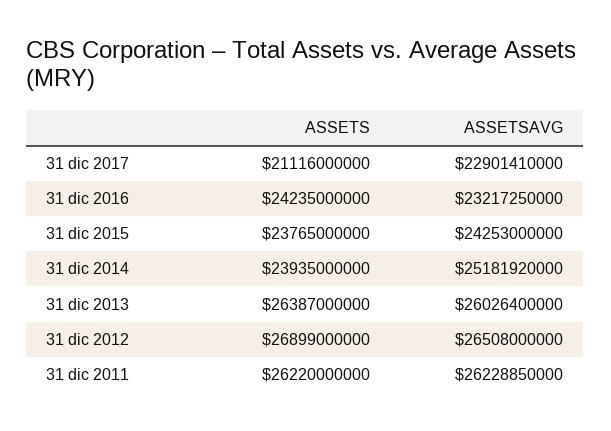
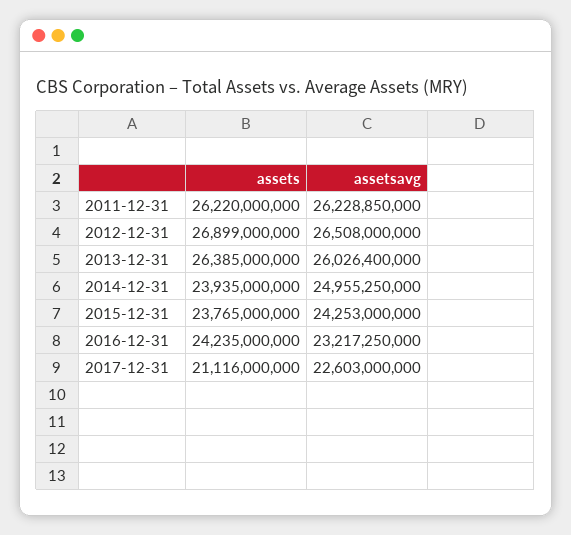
ASSETSAVG, 31 dic 2017: 22901410000 -> 22603000000
ASSETSAVG, 31 dic 2014: 25181920000 -> 24955250000
ASSETS, 31 dic 2013: 26387000000 -> 26385000000

